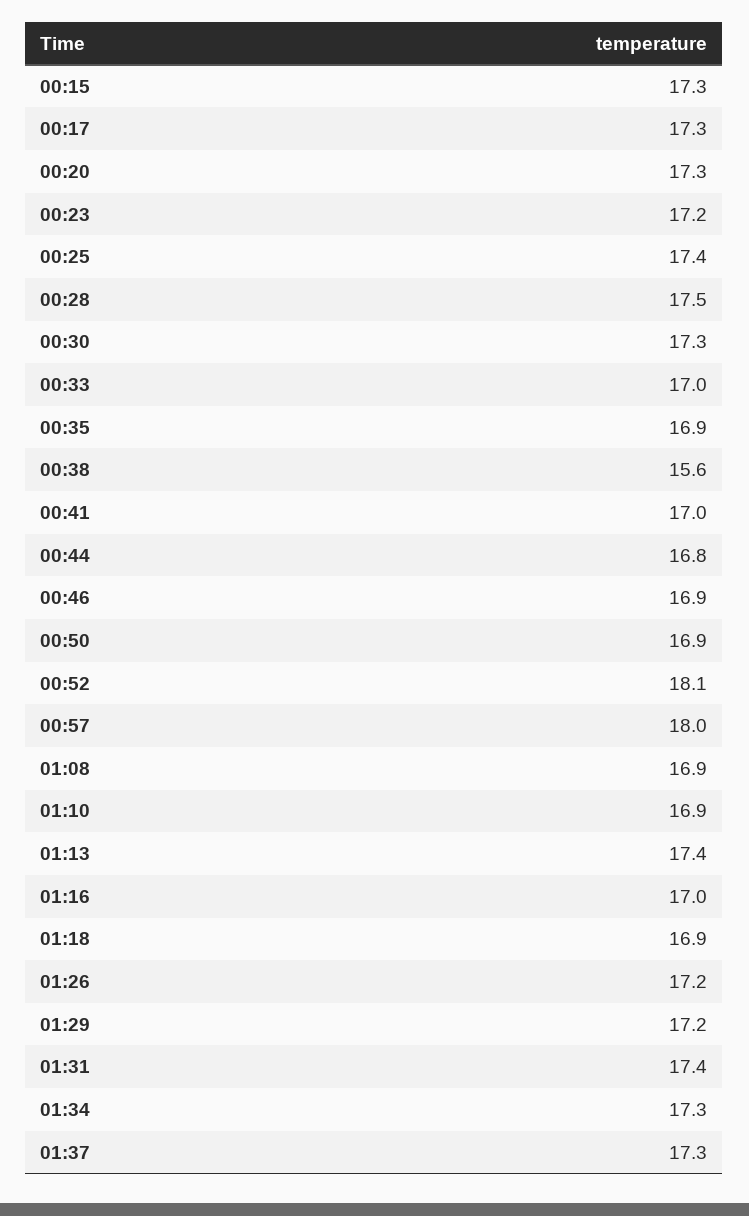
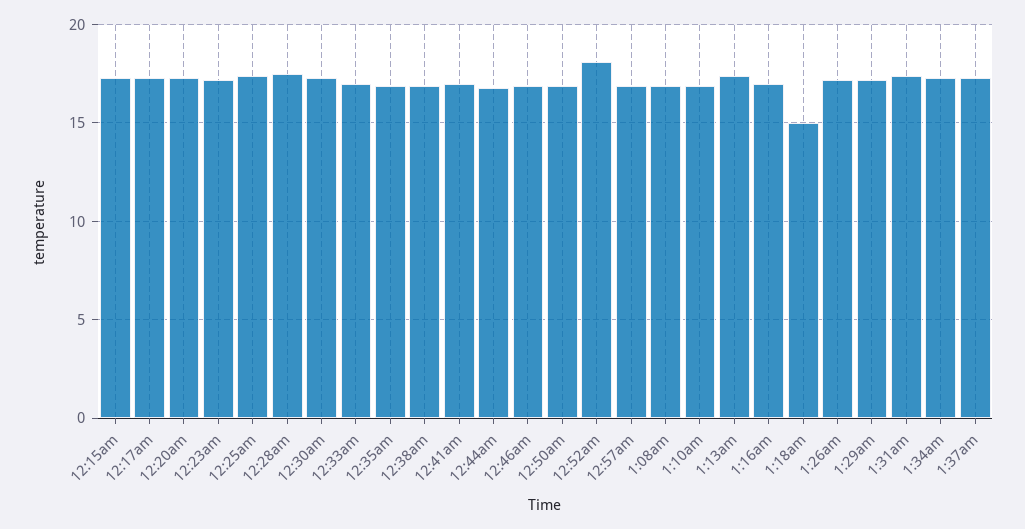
00:38: 15.6 -> 17
00:57: 18 -> 17
01:18: 16.9 -> 15

